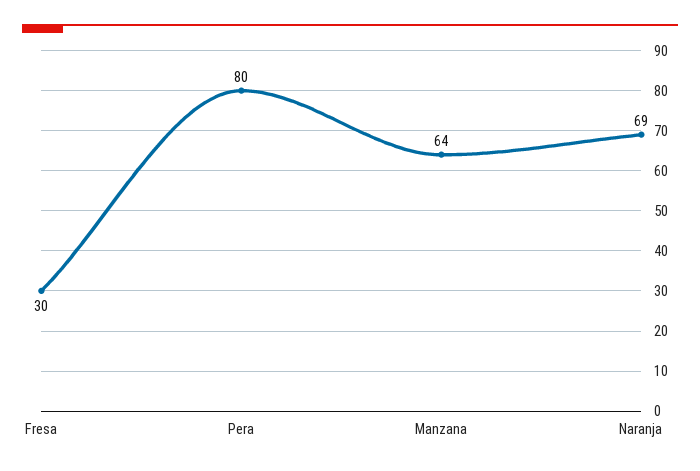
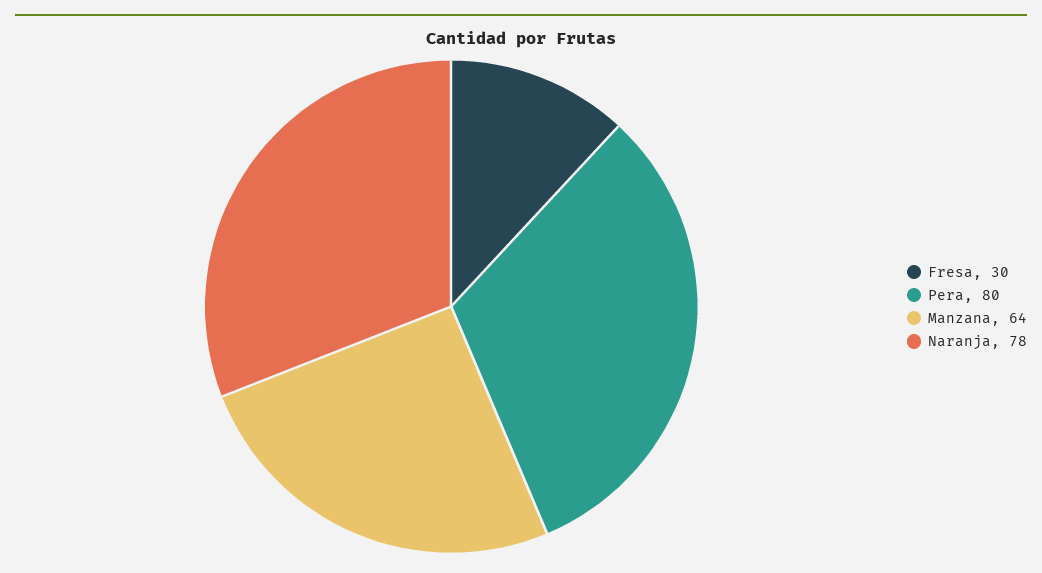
Naranja: 69 -> 78

